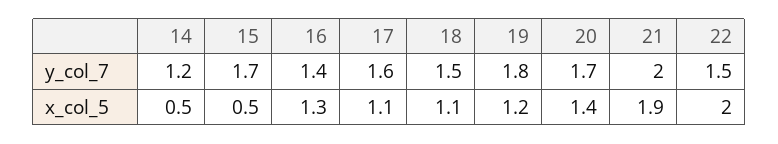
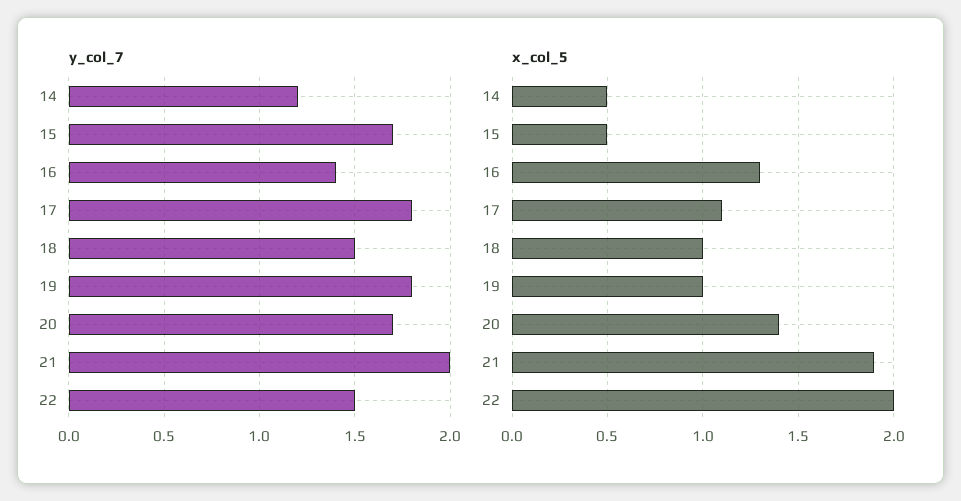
y_col_7, 17: 1.6 -> 1.8
x_col_5, 18: 1.1 -> 1
x_col_5, 19: 1.2 -> 1

